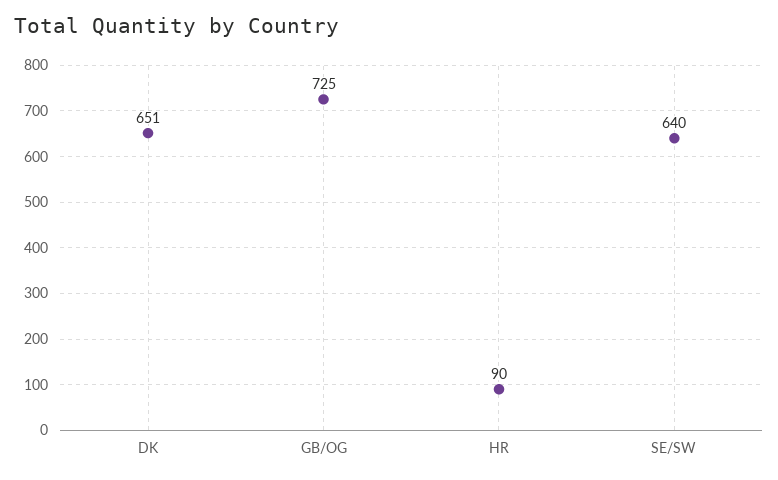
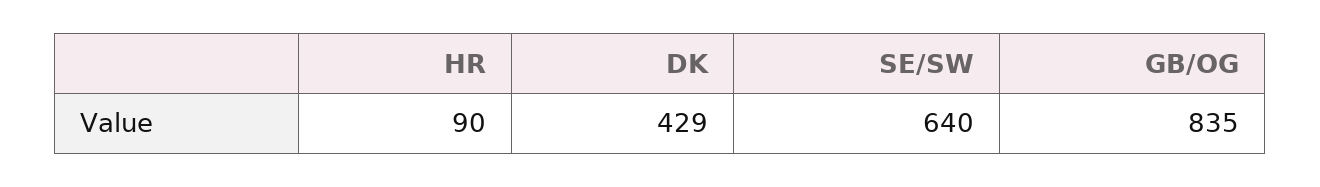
DK: 651 -> 429
GB/OG: 725 -> 835

